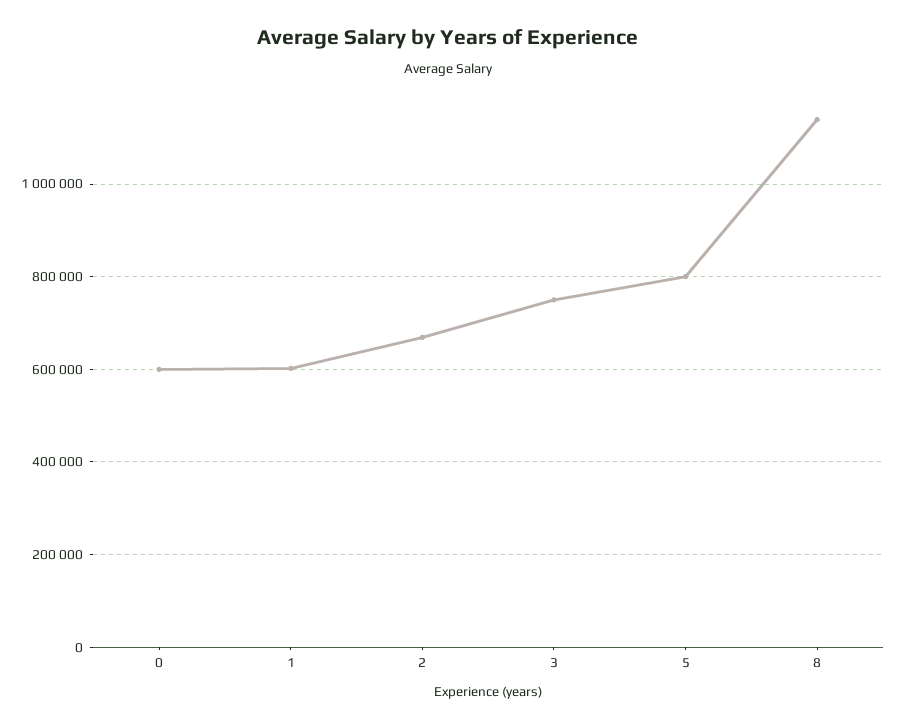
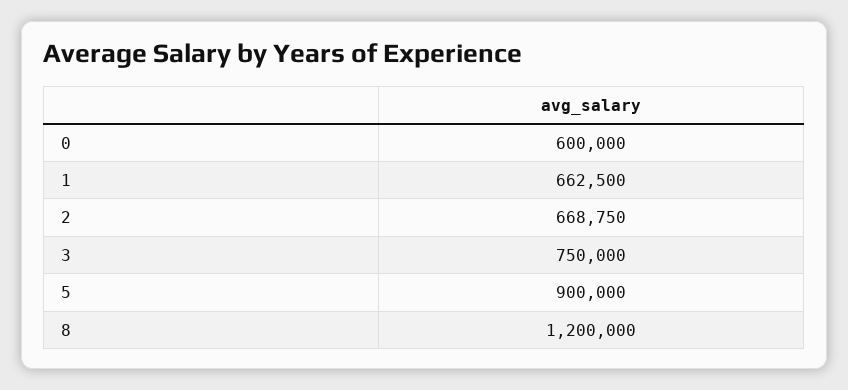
1: 600000 -> 662500
5: 800000 -> 900000
8: 1140000 -> 1200000

